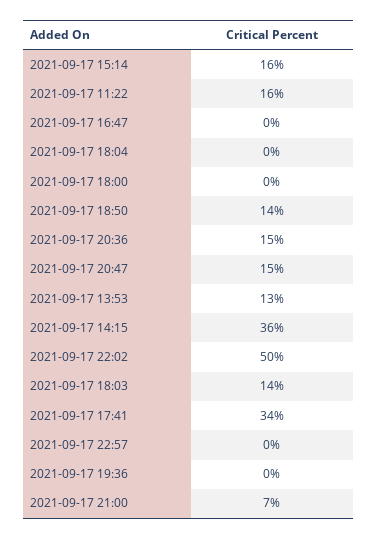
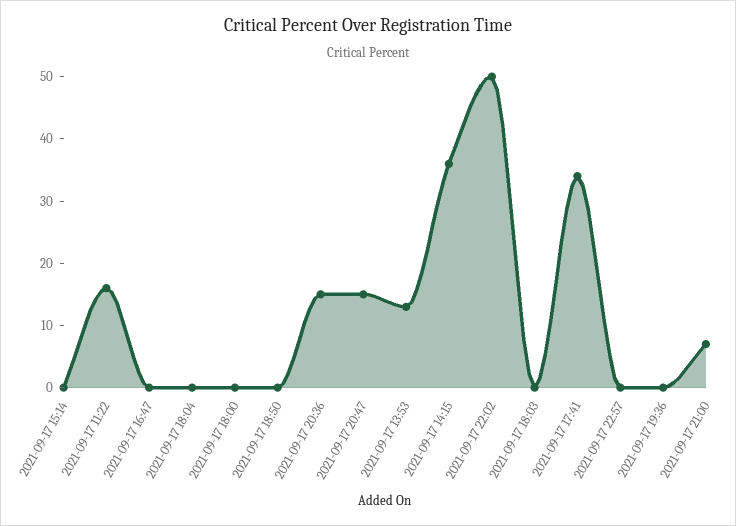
2021-09-17 15:14: 16 -> 0
2021-09-17 18:50: 14 -> 0
2021-09-17 18:03: 14 -> 0

